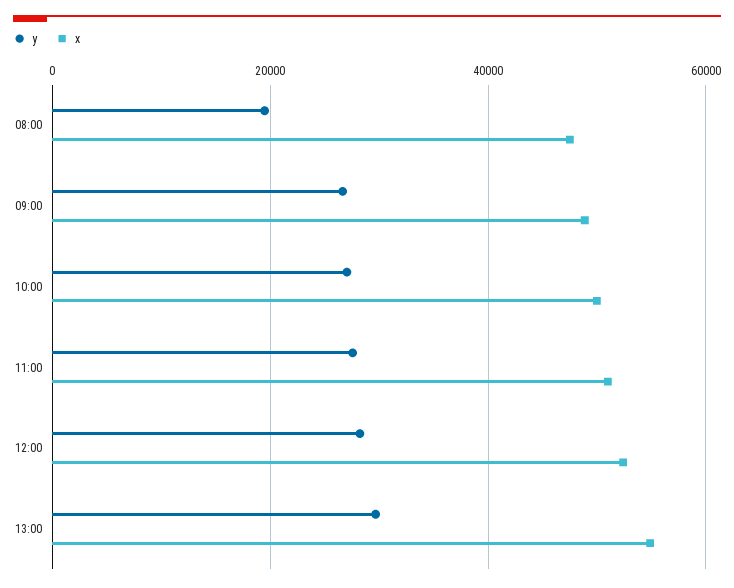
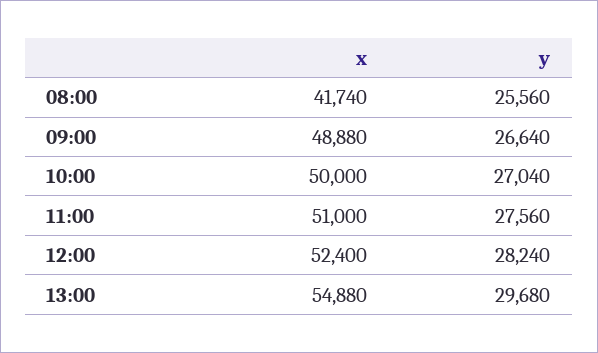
y, 08:00: 20000 -> 25560
x, 08:00: 48000 -> 41740

